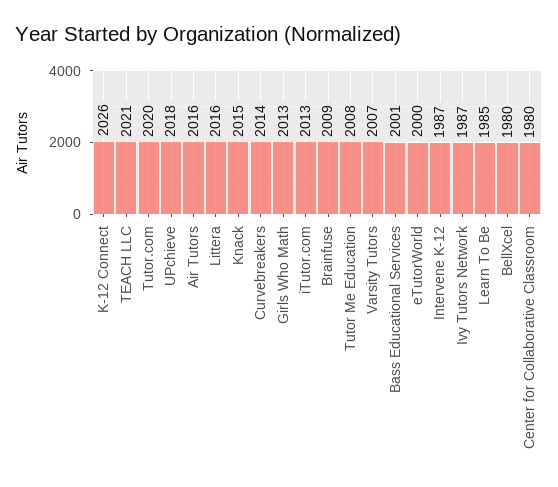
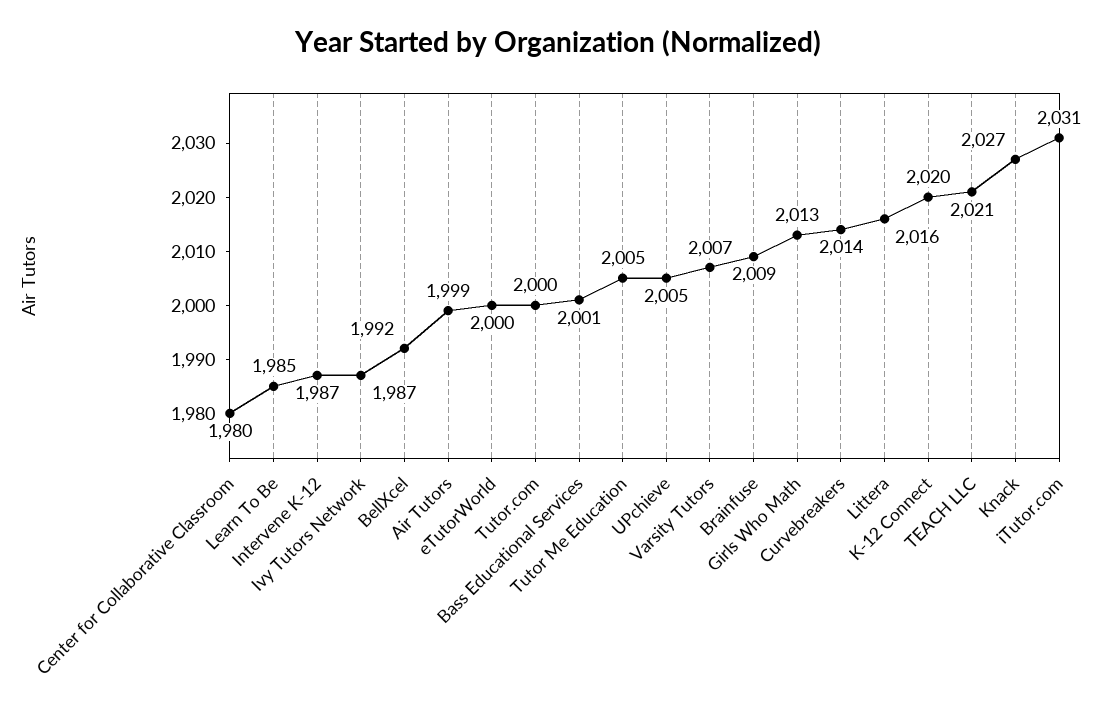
K-12 Connect: 2026 -> 2020
Tutor.com: 2020 -> 2000
UPchieve: 2018 -> 2005
Air Tutors: 2016 -> 1999
Knack: 2015 -> 2027
iTutor.com: 2013 -> 2031
Tutor Me Education: 2008 -> 2005
BellXcel: 1980 -> 1992

